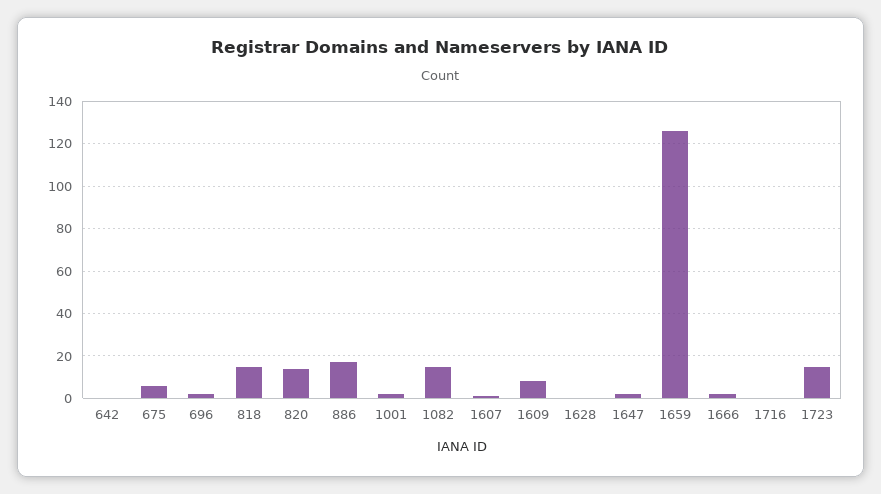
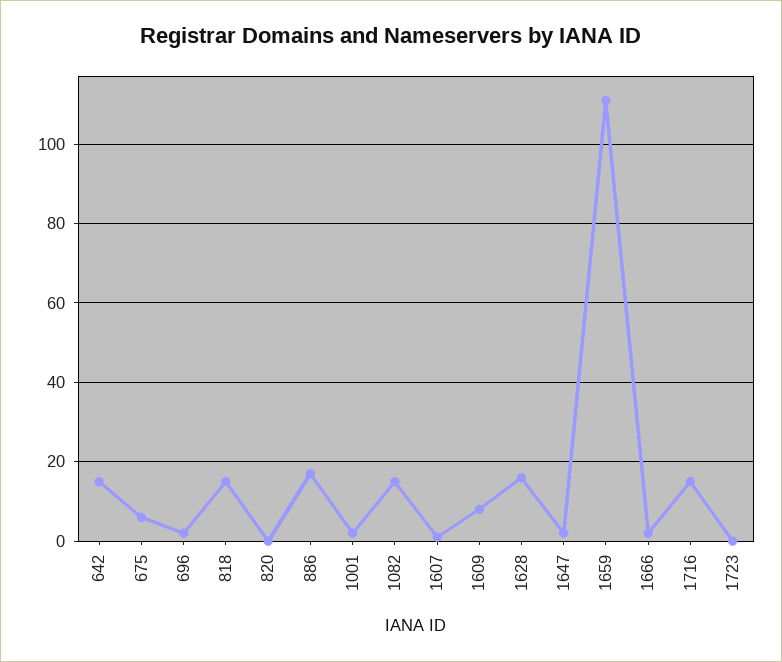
642: 0 -> 15
820: 15 -> 0
1628: 0 -> 15
1659: 125 -> 110
1716: 0 -> 15
1723: 15 -> 0

